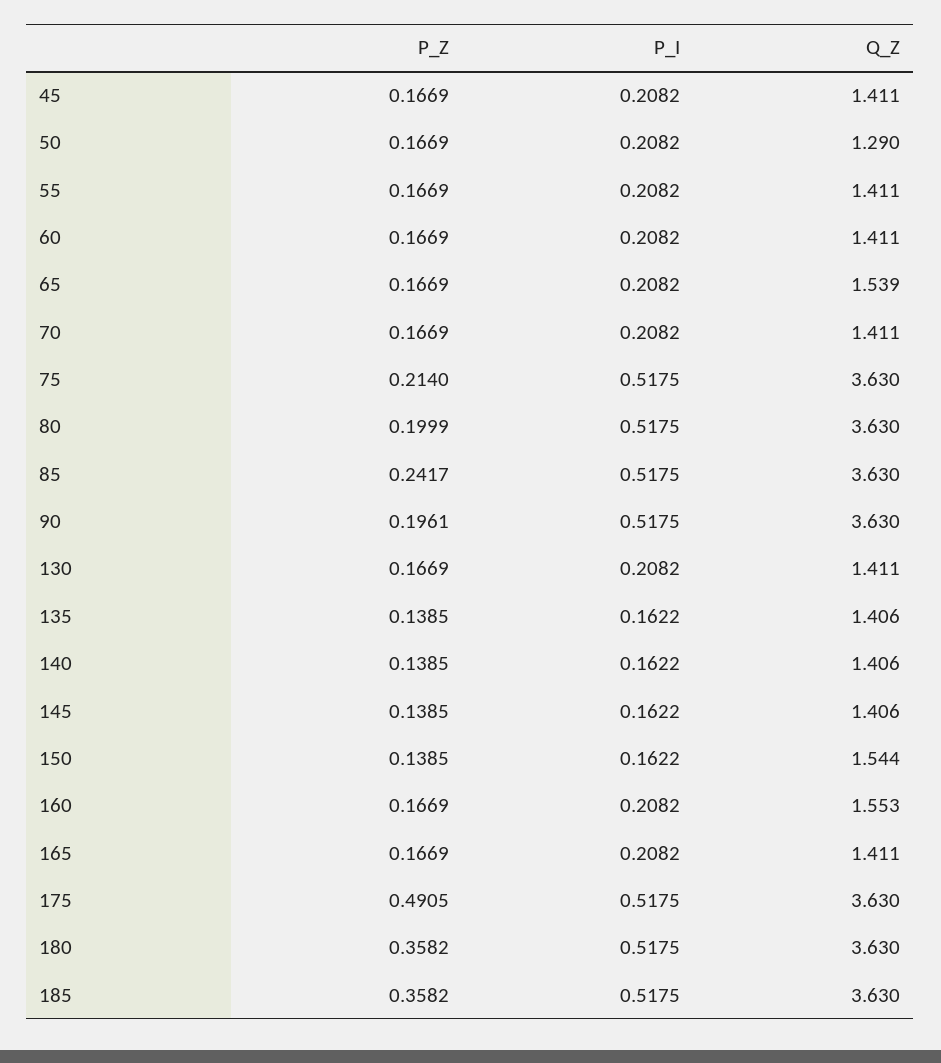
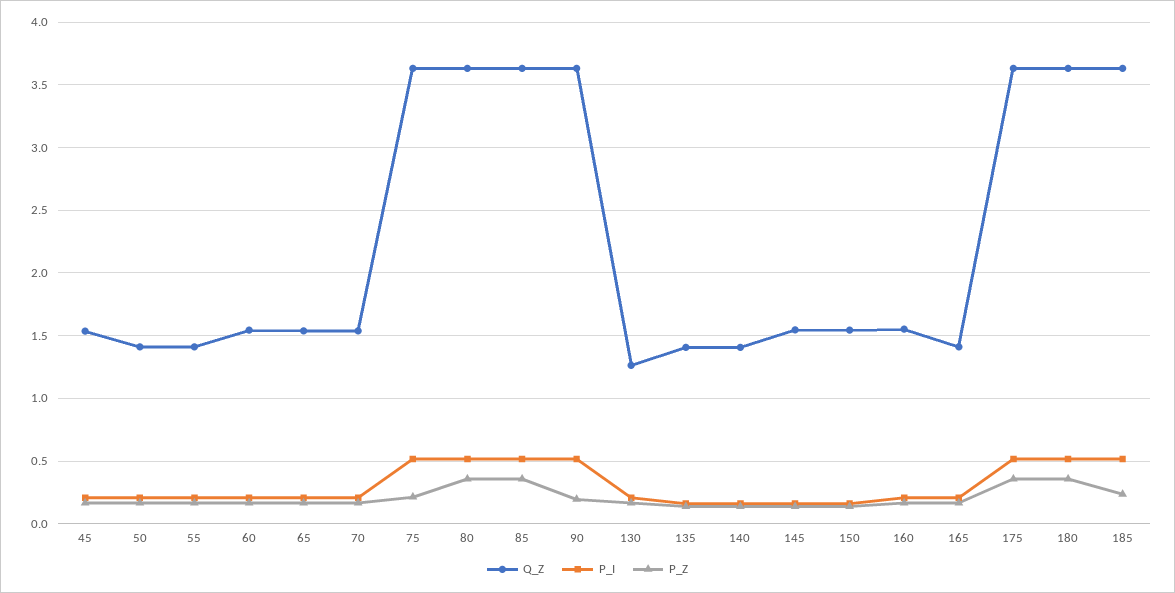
Q_Z, 45: 1.411 -> 1.55
Q_Z, 50: 1.29 -> 1.4
Q_Z, 60: 1.411 -> 1.55
Q_Z, 70: 1.411 -> 1.55
P_Z, 80: 0.1999 -> 0.35
P_Z, 85: 0.2417 -> 0.35
Q_Z, 130: 1.411 -> 1.25
Q_Z, 145: 1.406 -> 1.55
P_Z, 175: 0.4905 -> 0.35
P_Z, 185: 0.3582 -> 0.25

